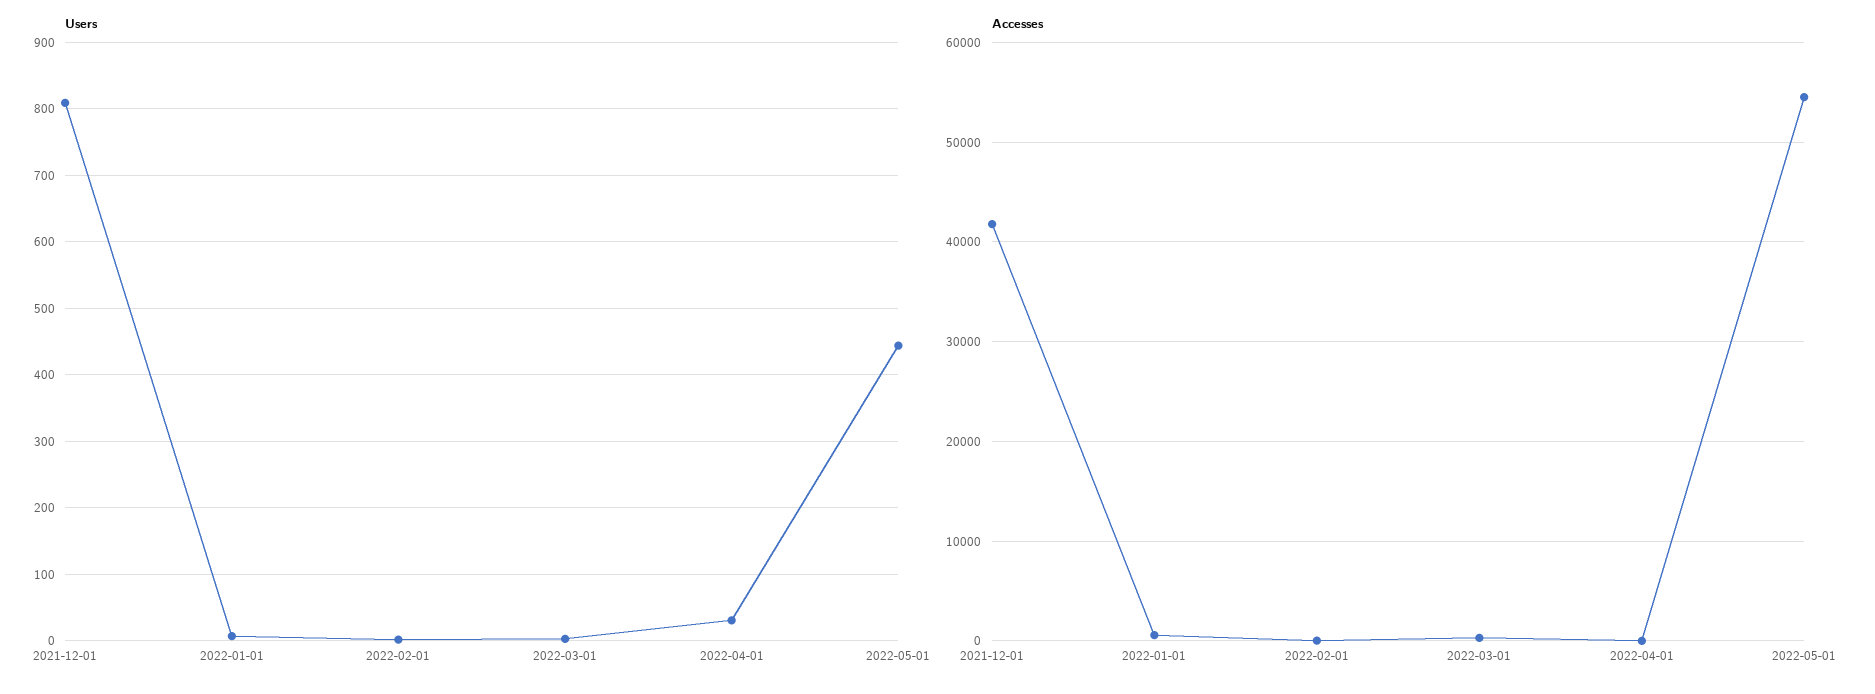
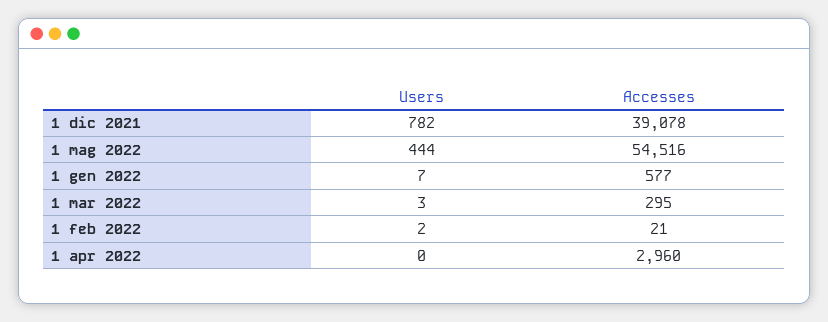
Users, 2021-12-01: 810 -> 782
Users, 2022-04-01: 30 -> 0
Accesses, 2021-12-01: 42000 -> 39078
Accesses, 2022-04-01: 0 -> 2960

